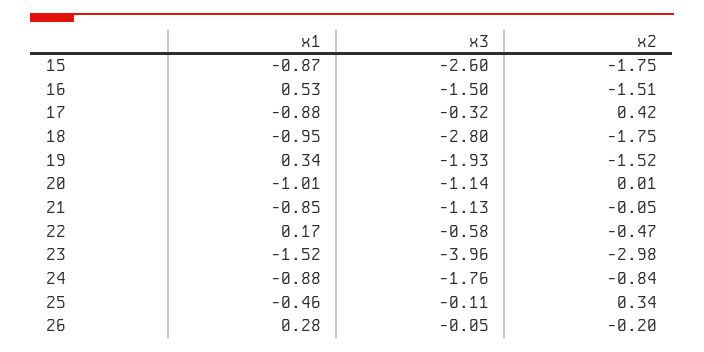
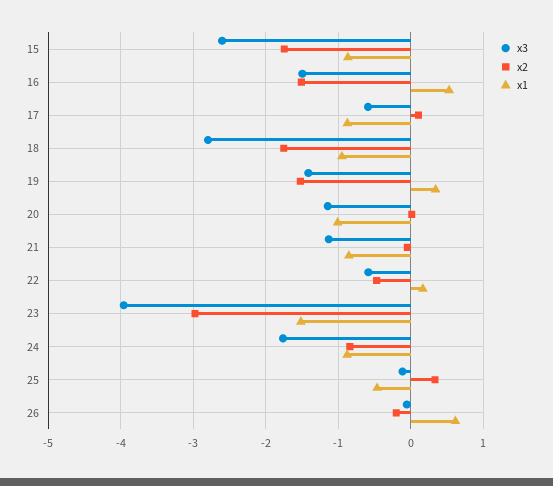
x3, 17: -0.32 -> -0.6
x2, 17: 0.42 -> 0.1
x3, 19: -1.93 -> -1.4
x1, 26: 0.28 -> 0.6

